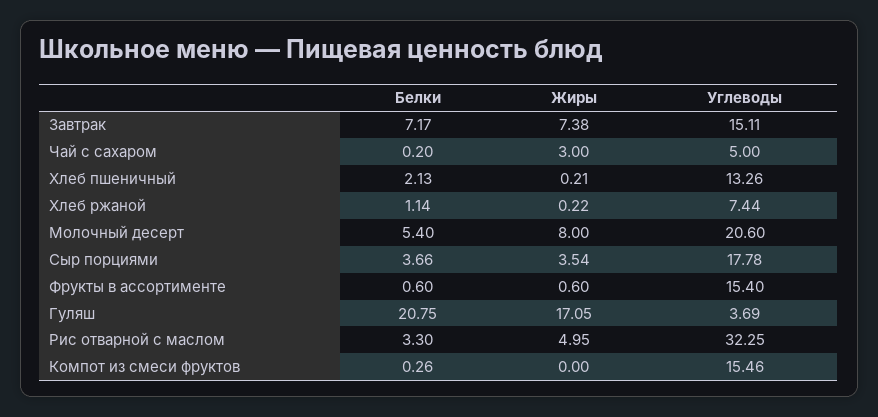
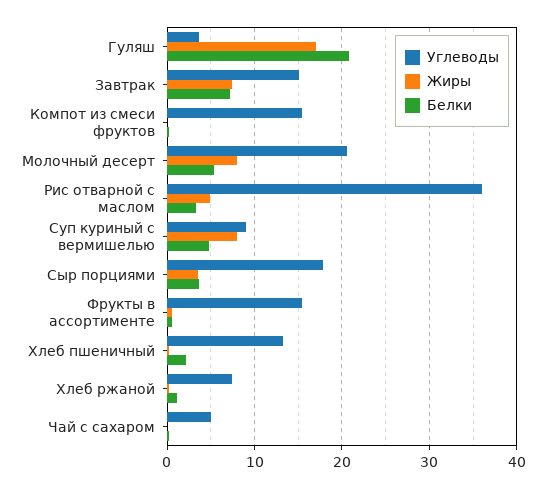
Жиры, Чай с сахаром: 3 -> 0
Углеводы, Рис отварной с маслом: 32.25 -> 36
Углеводы, Суп куриный с вермишелью: none -> 9
Жиры, Суп куриный с вермишелью: none -> 8
Белки, Суп куриный с вермишелью: none -> 5

